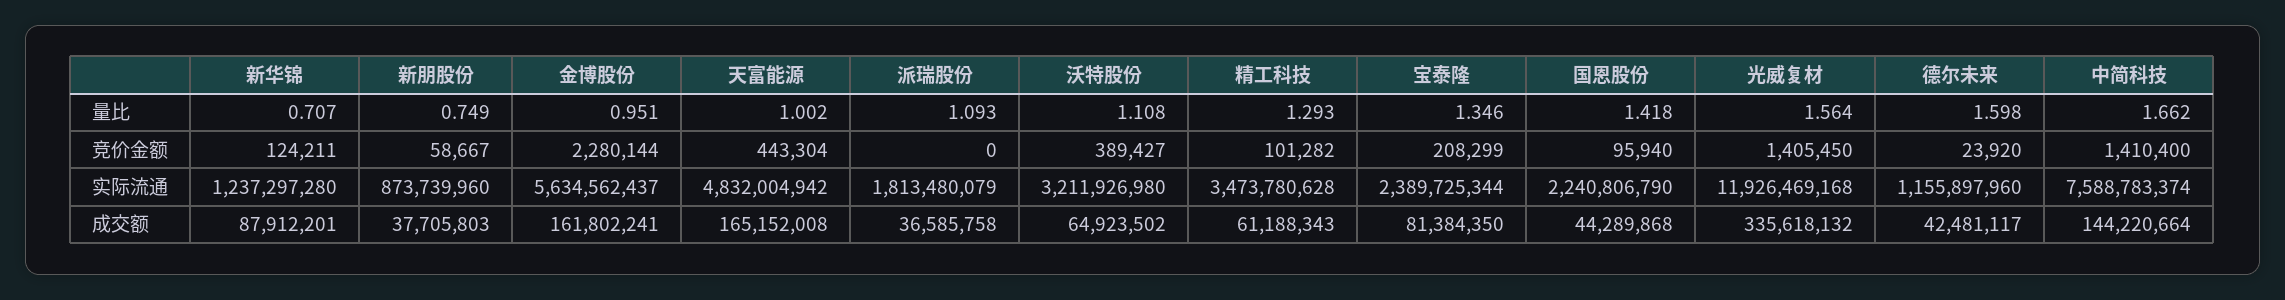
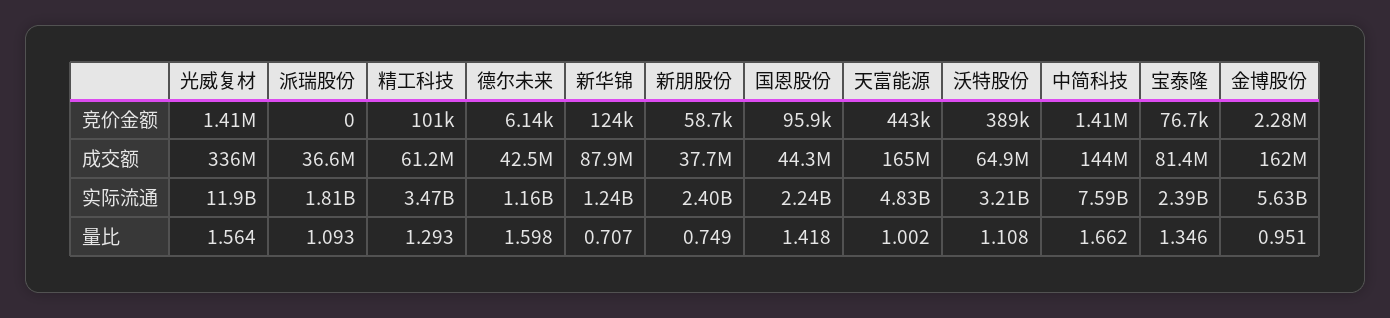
宝泰隆, 竞价金额: 208299 -> 76700
德尔未来, 竞价金额: 23920 -> 6140
新朋股份, 实际流通: 873739960 -> 2400000000

